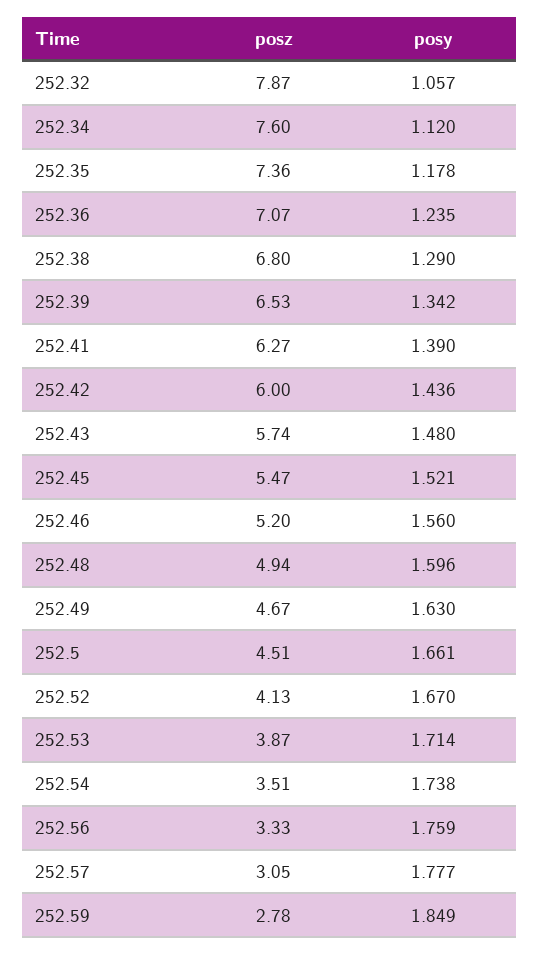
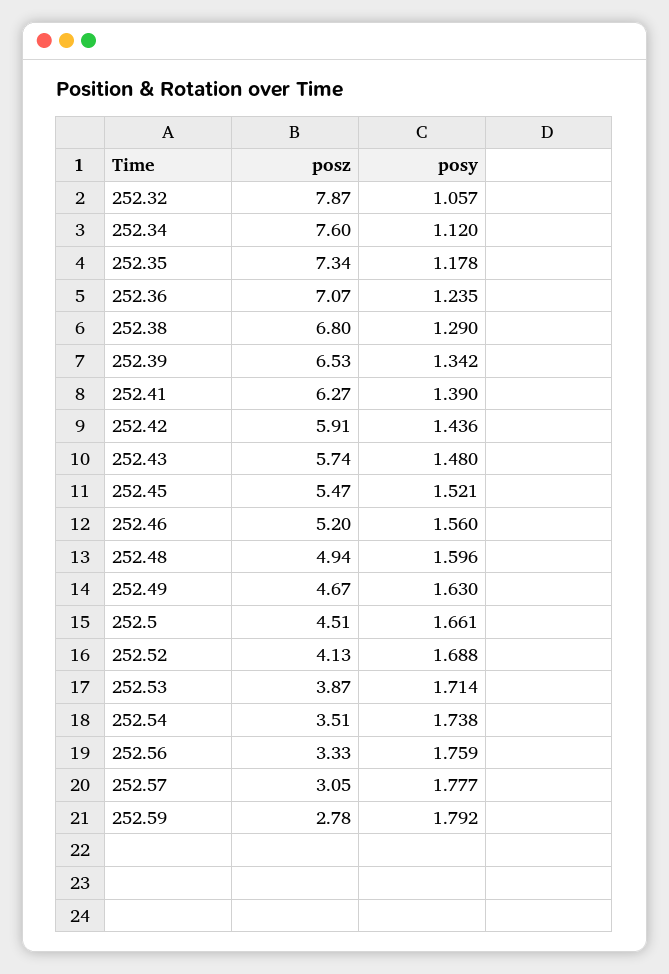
posz, 252.35: 7.36 -> 7.34
posz, 252.42: 6 -> 5.91
posy, 252.52: 1.67 -> 1.688
posy, 252.59: 1.849 -> 1.792

